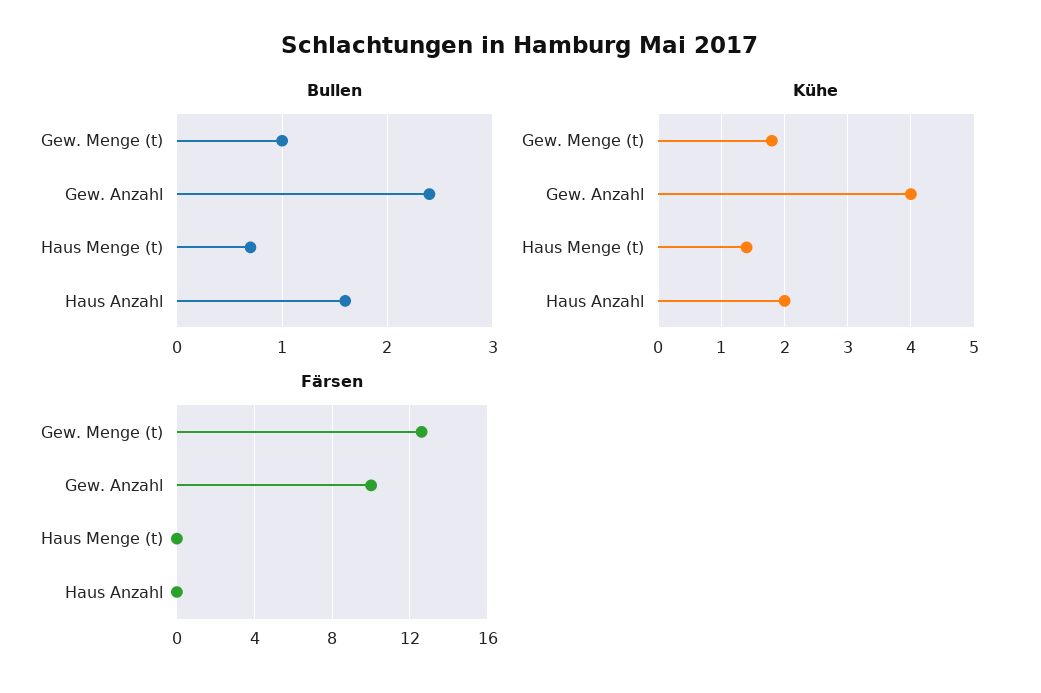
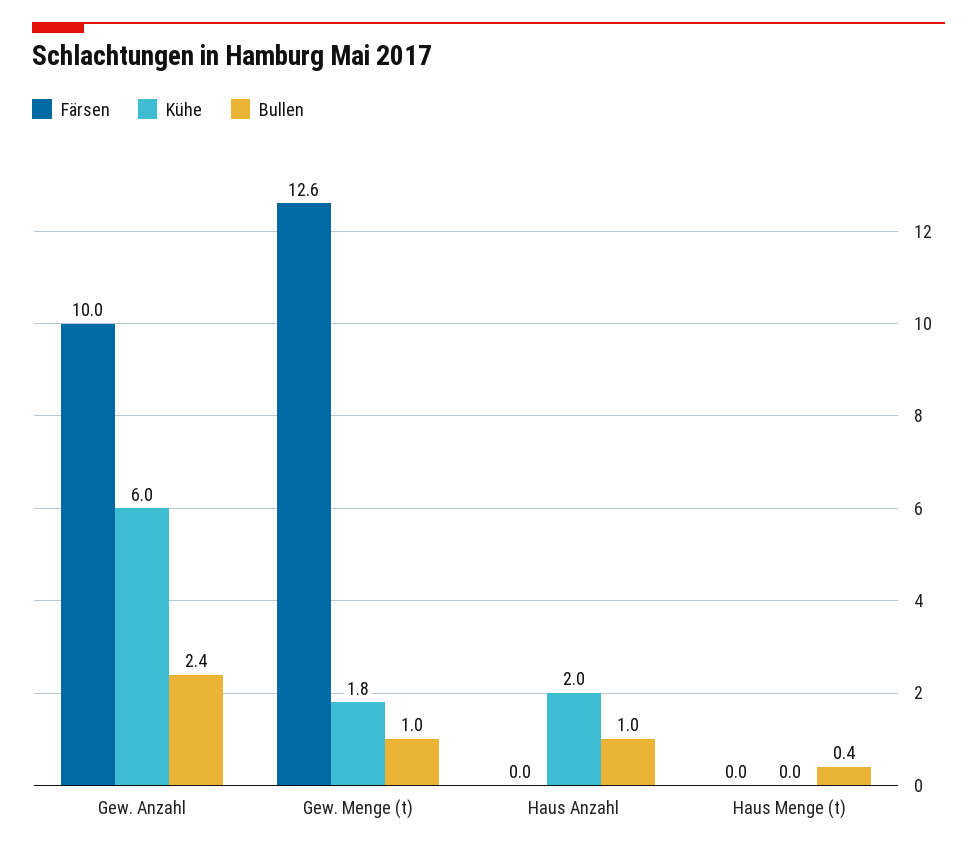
Bullen, Haus Menge (t): 0.7 -> 0.4
Bullen, Haus Anzahl: 1.6 -> 1
Kühe, Gew. Anzahl: 4 -> 6
Kühe, Haus Menge (t): 1.4 -> 0

